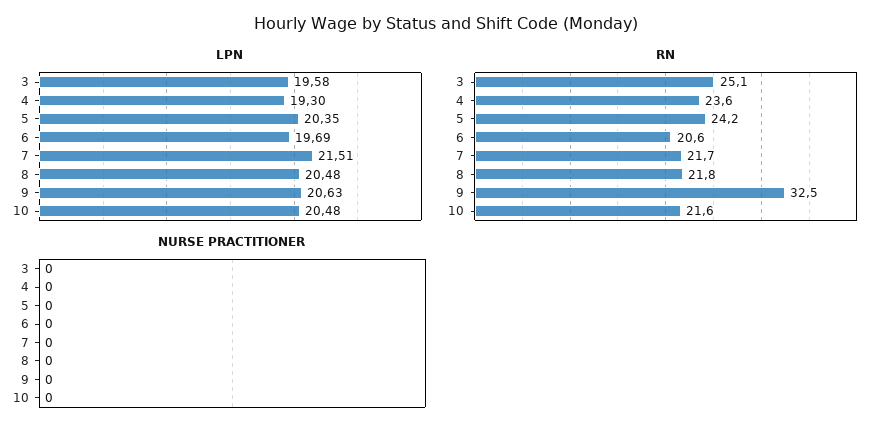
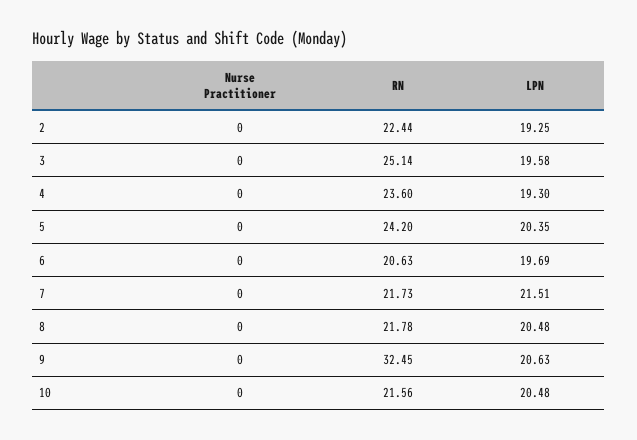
NURSE PRACTITIONER, 2: none -> 0
RN, 2: none -> 22.44
LPN, 2: none -> 19.25

